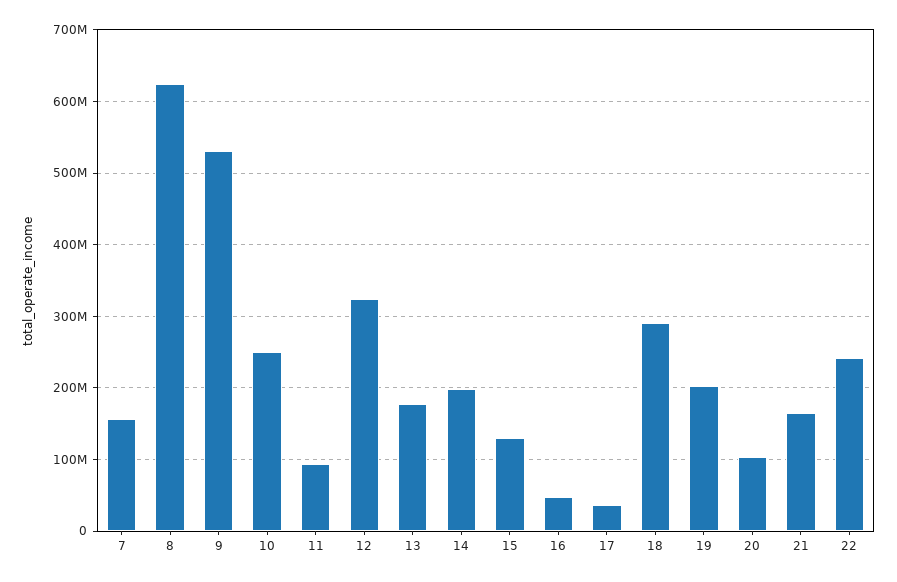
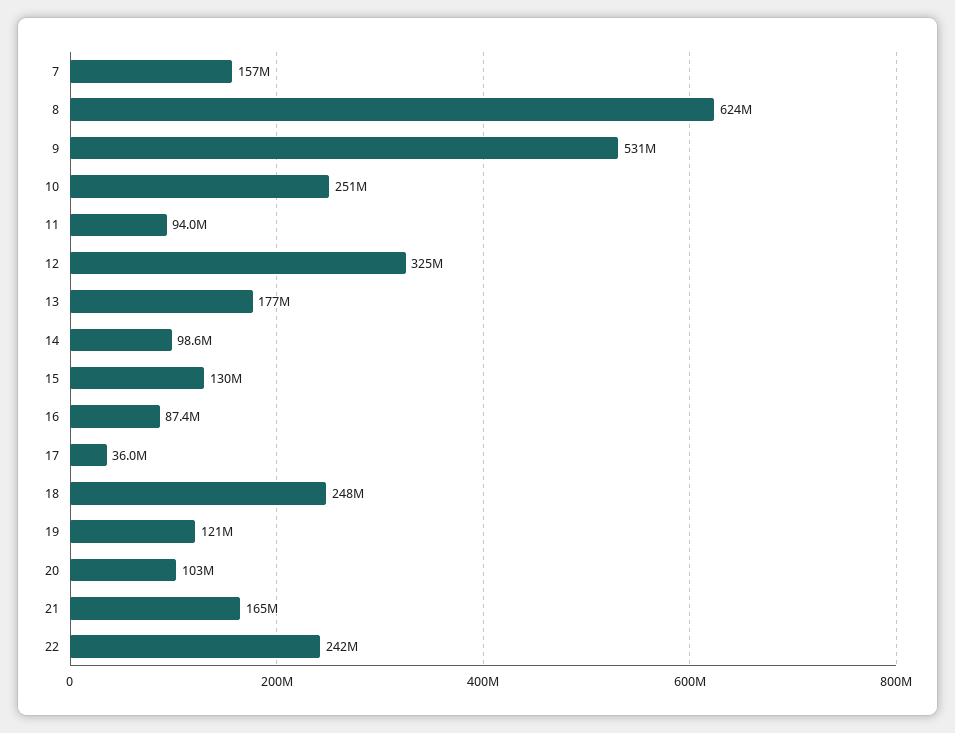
14: 200000000 -> 98600000
16: 50000000 -> 87400000
18: 290000000 -> 248000000
19: 200000000 -> 121000000

